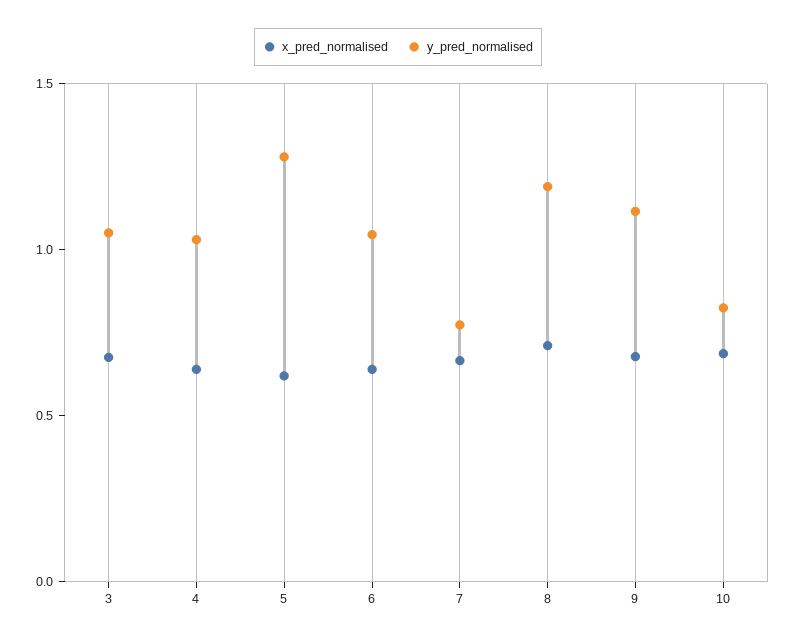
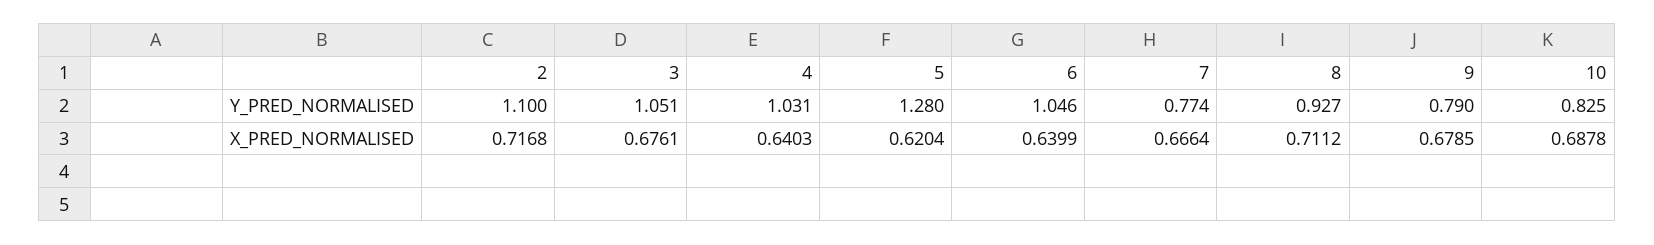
y_pred_normalised, 8: 1.2 -> 0.927
y_pred_normalised, 9: 1.1 -> 0.79
y_pred_normalised, 2: none -> 1.1
x_pred_normalised, 2: none -> 0.7168

